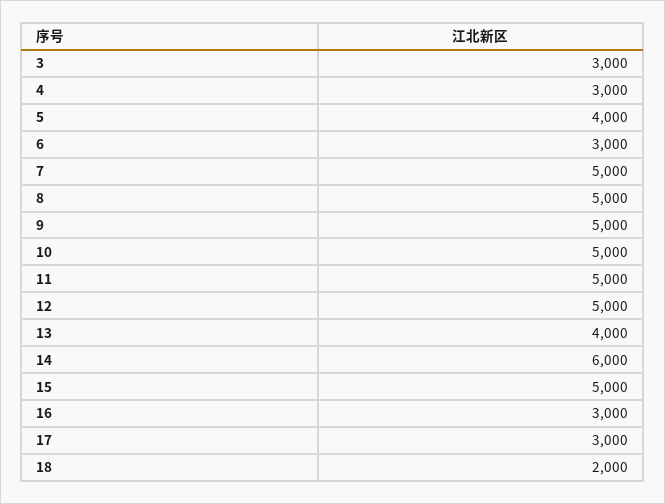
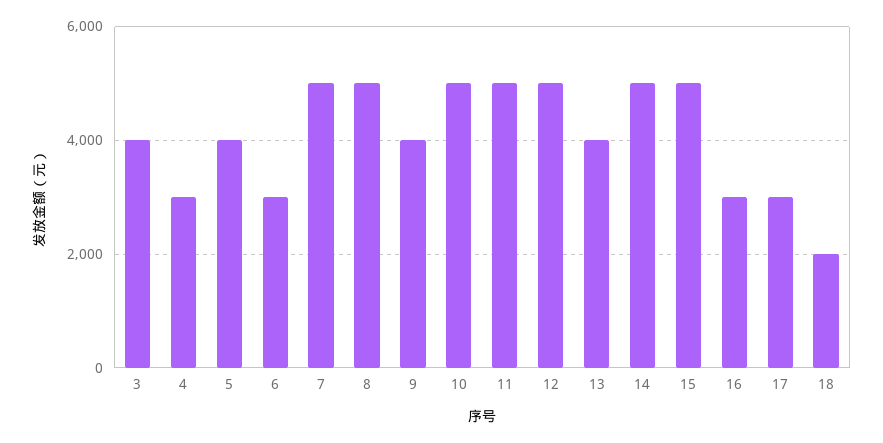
3: 3000 -> 4000
9: 5000 -> 4000
14: 6000 -> 5000

